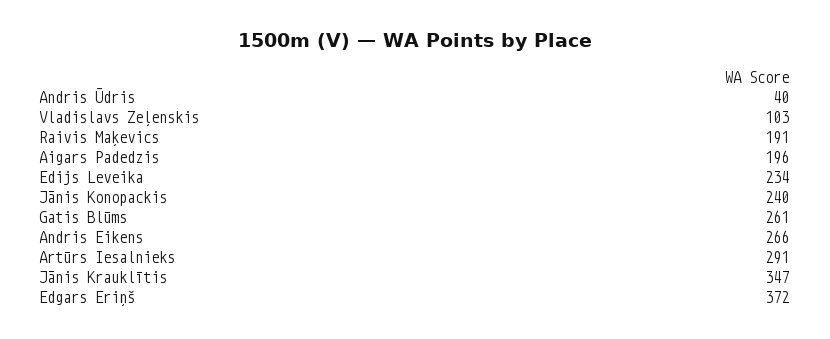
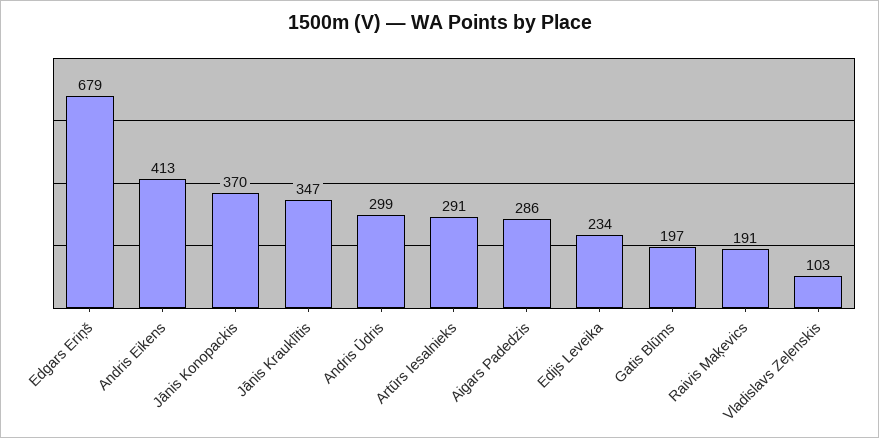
Andris Ūdris: 40 -> 299
Aigars Padedzis: 196 -> 286
Jānis Konopackis: 240 -> 370
Gatis Blūms: 261 -> 197
Andris Eikens: 266 -> 413
Edgars Eriņš: 372 -> 679

